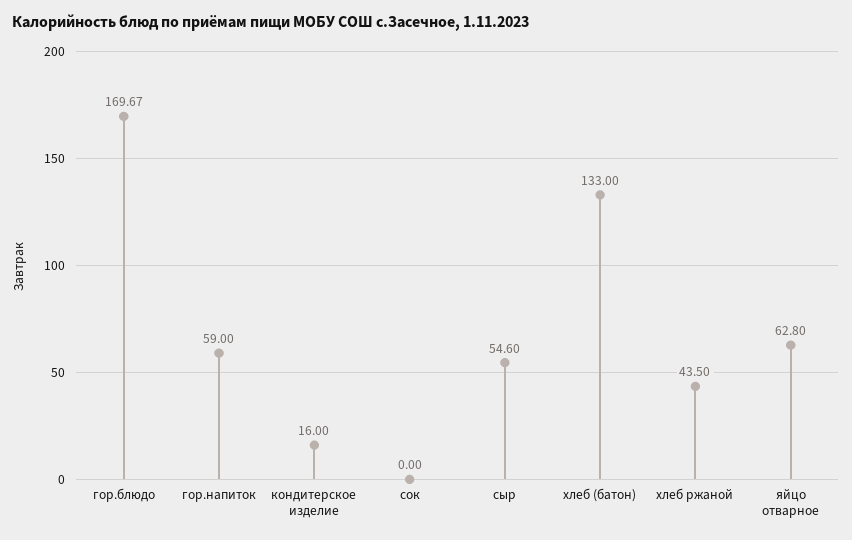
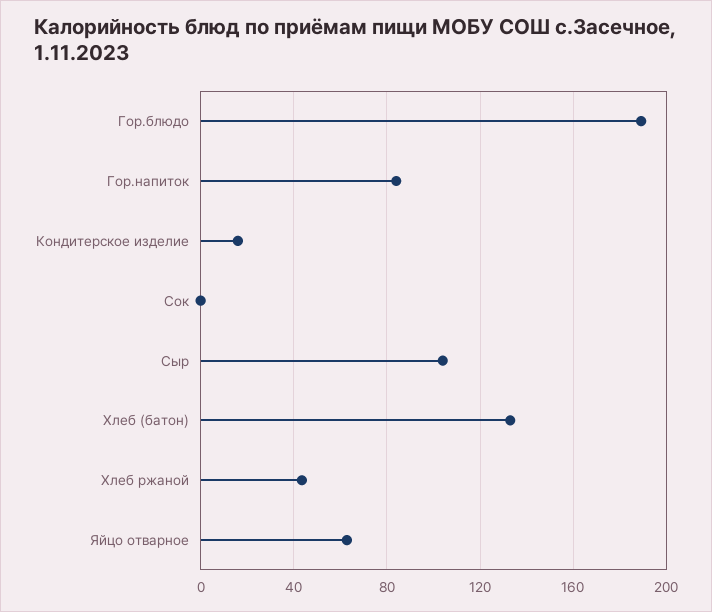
гор.блюдо: 169.67 -> 190
гор.напиток: 59 -> 85
сыр: 54.6 -> 105

